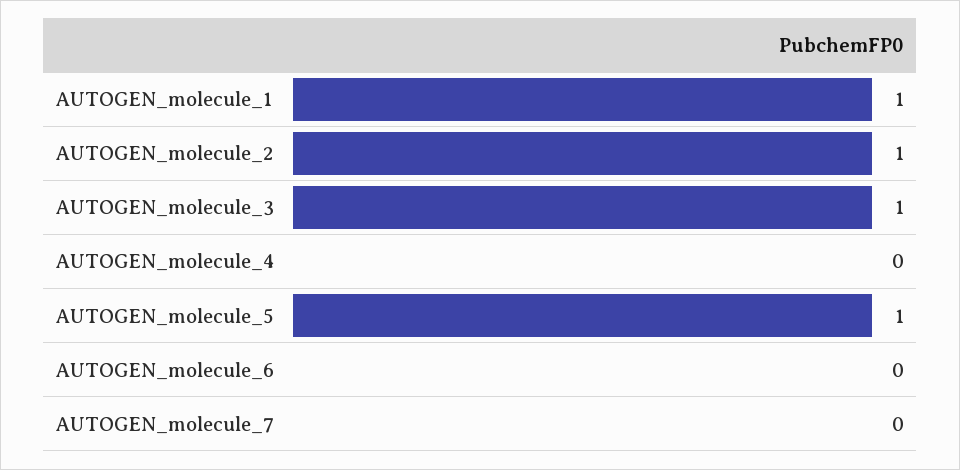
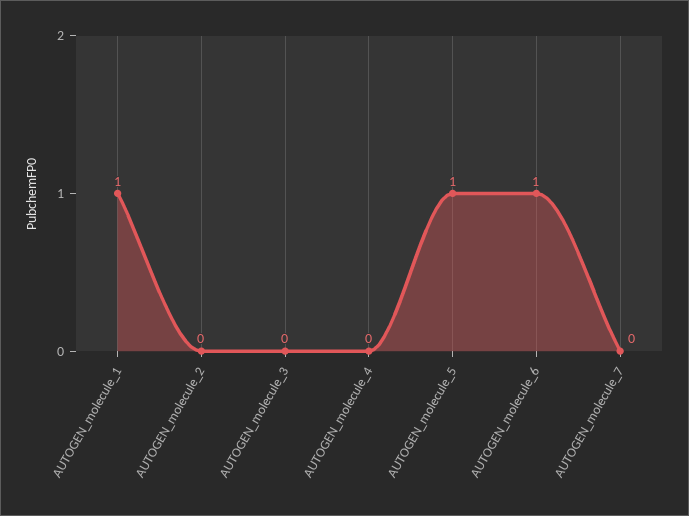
AUTOGEN_molecule_2: 1 -> 0
AUTOGEN_molecule_3: 1 -> 0
AUTOGEN_molecule_6: 0 -> 1

